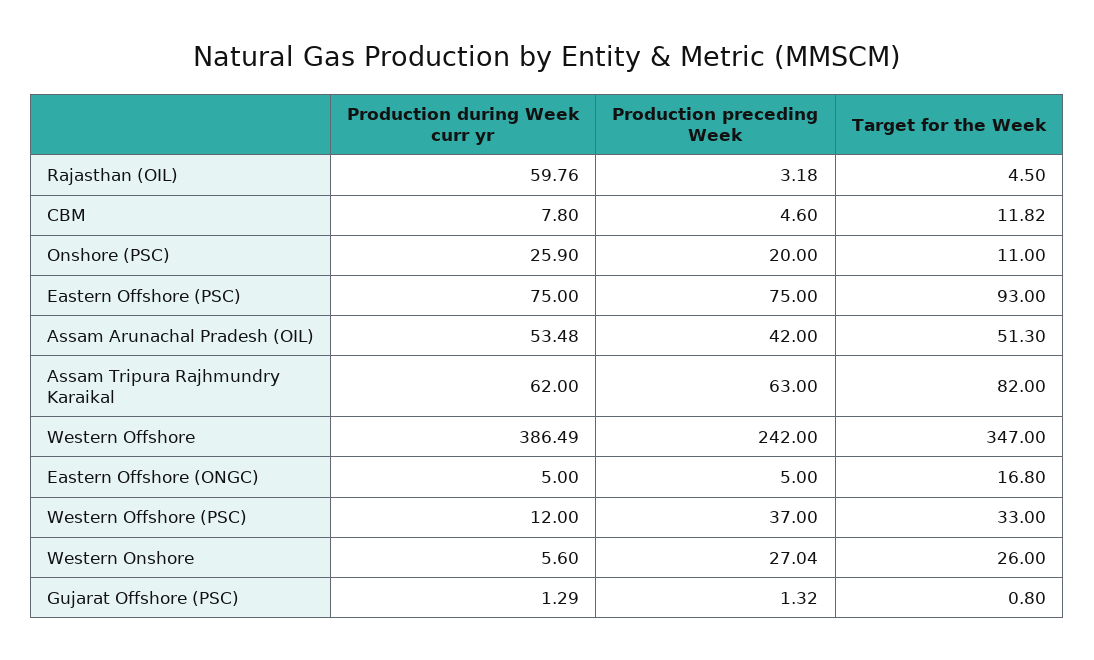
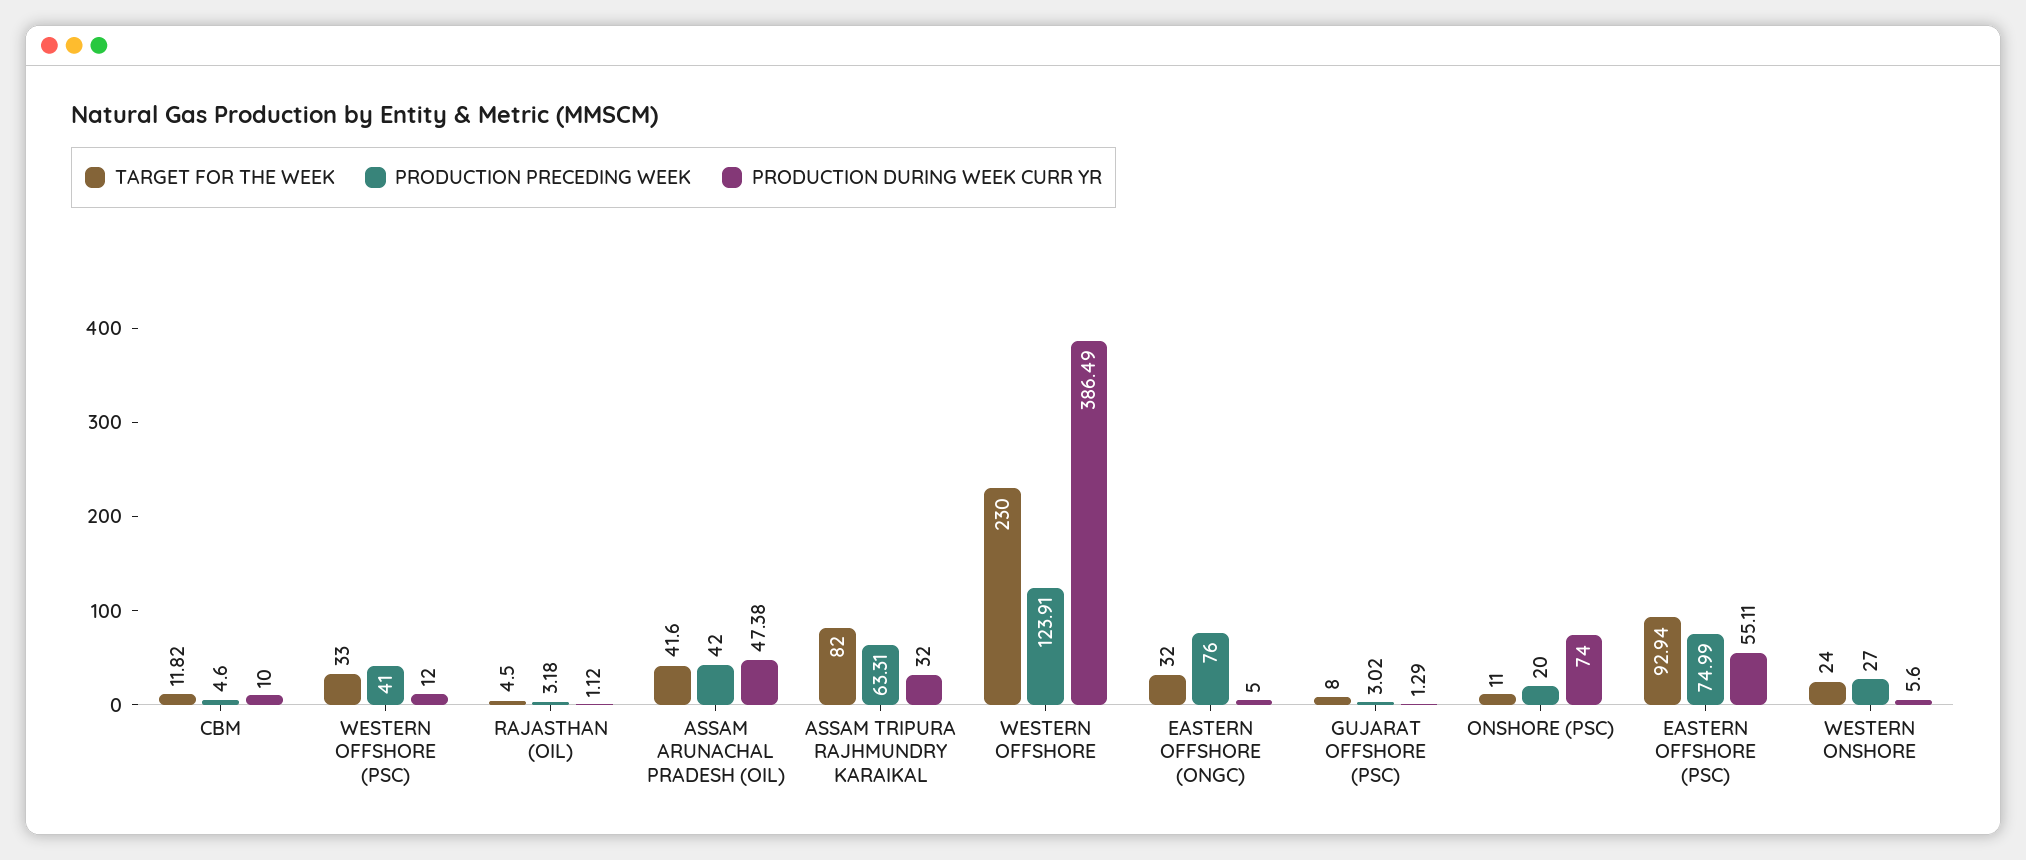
Production during Week curr yr, Rajasthan (OIL): 59.76 -> 1.12
Production during Week curr yr, CBM: 7.8 -> 10
Production during Week curr yr, Onshore (PSC): 25.9 -> 74
Production during Week curr yr, Eastern Offshore (PSC): 75 -> 55.11
Production preceding Week, Eastern Offshore (PSC): 75 -> 74.99
Target for the Week, Eastern Offshore (PSC): 93 -> 92.94
Production during Week curr yr, Assam Arunachal Pradesh (OIL): 53.48 -> 47.38
Target for the Week, Assam Arunachal Pradesh (OIL): 51.3 -> 41.6
Production during Week curr yr, Assam Tripura Rajhmundry Karaikal: 62 -> 32
Production preceding Week, Assam Tripura Rajhmundry Karaikal: 63 -> 63.31
Production preceding Week, Western Offshore: 242 -> 123.91
Target for the Week, Western Offshore: 347 -> 230
Production preceding Week, Eastern Offshore (ONGC): 5 -> 76
Target for the Week, Eastern Offshore (ONGC): 16.8 -> 32
Production preceding Week, Western Offshore (PSC): 37 -> 41
Production preceding Week, Western Onshore: 27.04 -> 27
Target for the Week, Western Onshore: 26 -> 24
Production preceding Week, Gujarat Offshore (PSC): 1.32 -> 3.02
Target for the Week, Gujarat Offshore (PSC): 0.8 -> 8

